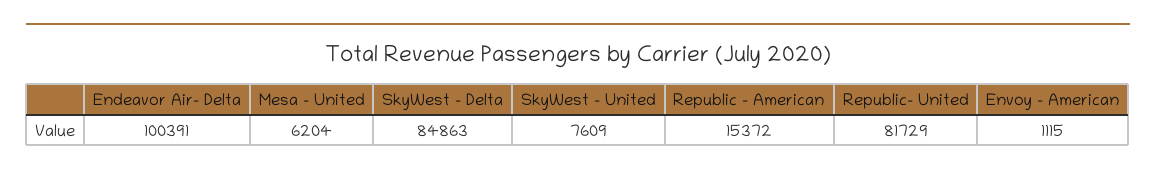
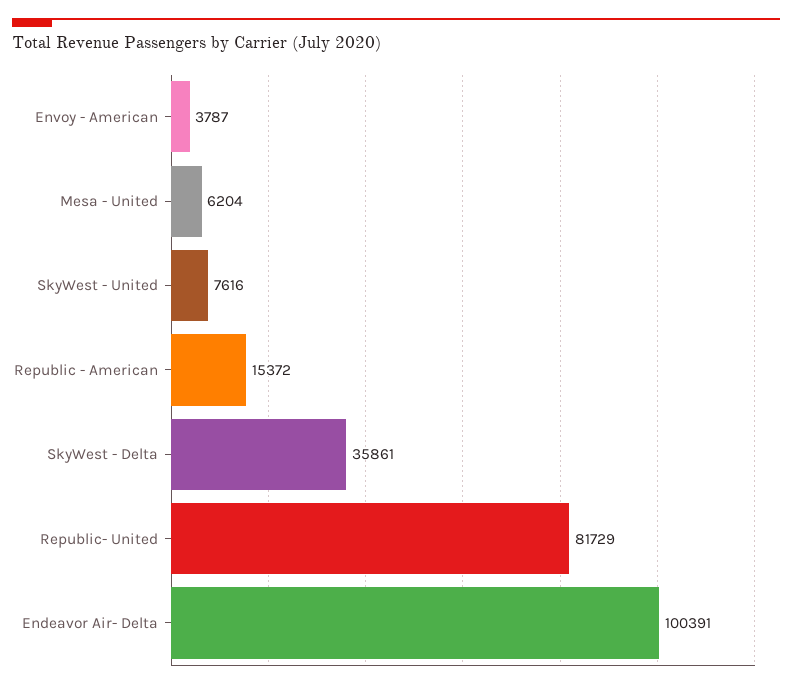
SkyWest - Delta: 84863 -> 35861
SkyWest - United: 7609 -> 7616
Envoy - American: 1115 -> 3787

